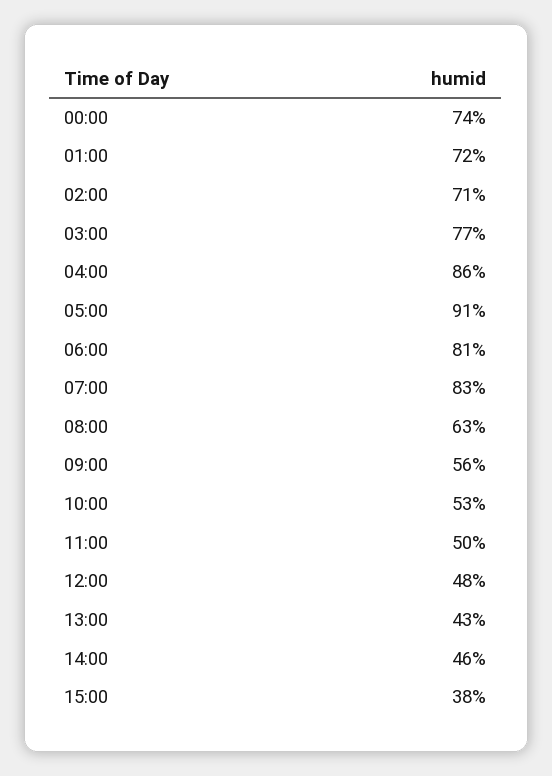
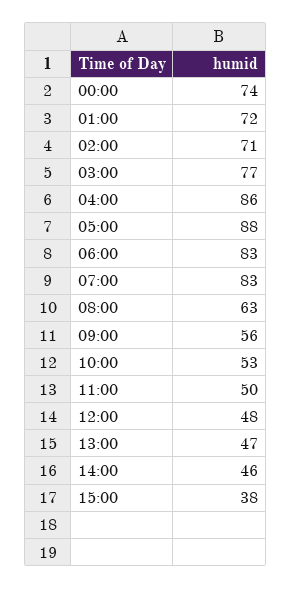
05:00: 91 -> 88
06:00: 81 -> 83
13:00: 43 -> 47

